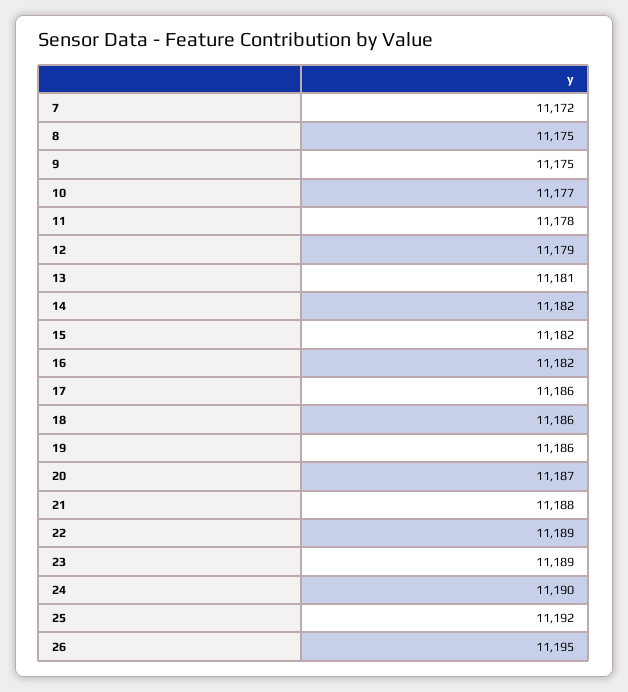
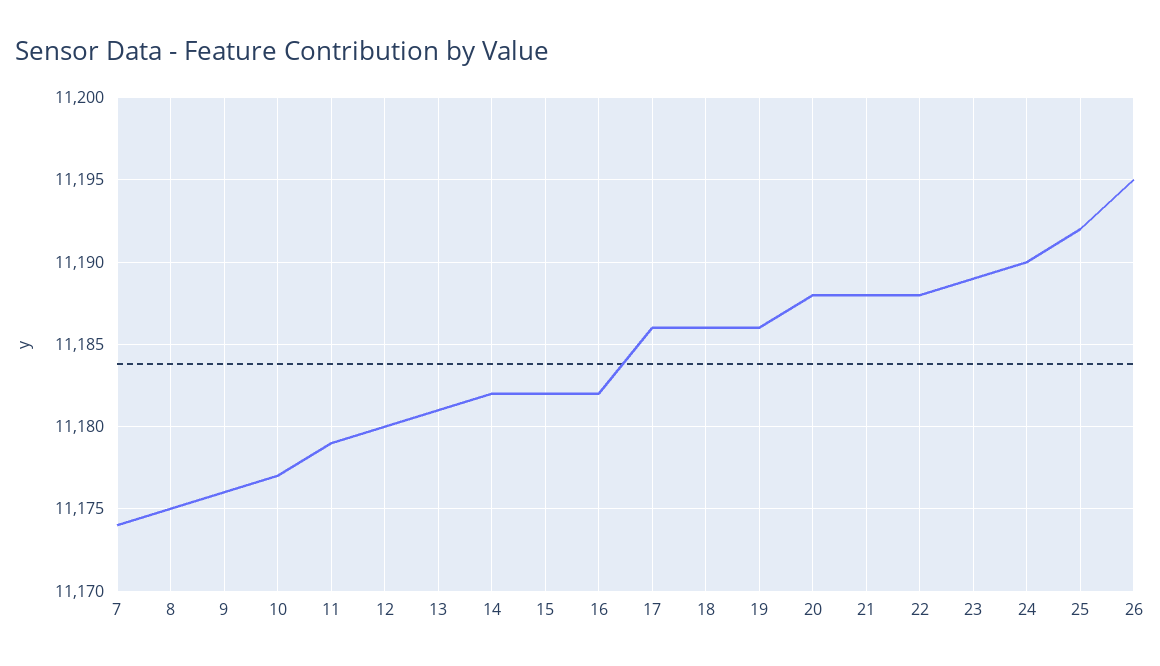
7: 11172 -> 11174
9: 11175 -> 11176
11: 11178 -> 11179
12: 11179 -> 11180
20: 11187 -> 11188
22: 11189 -> 11188

